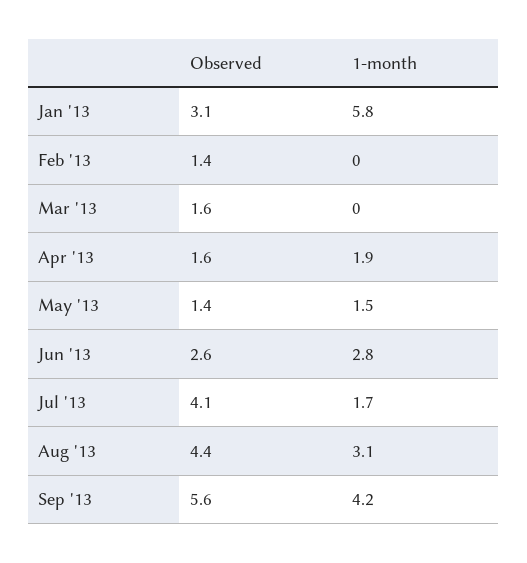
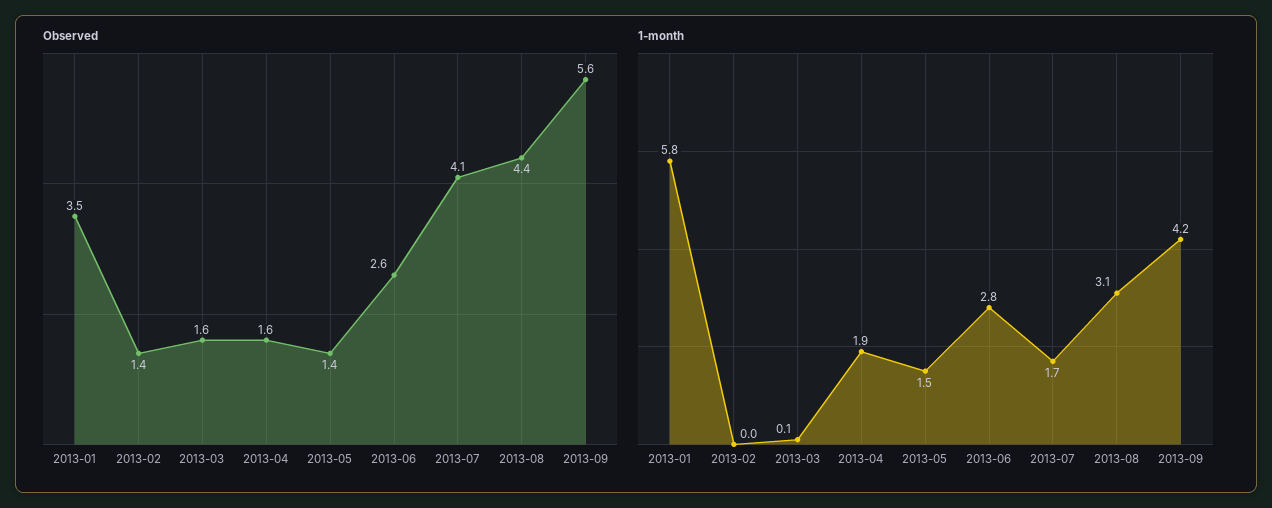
Observed, Jan '13: 3.1 -> 3.5
1-month, Mar '13: 0 -> 0.1

